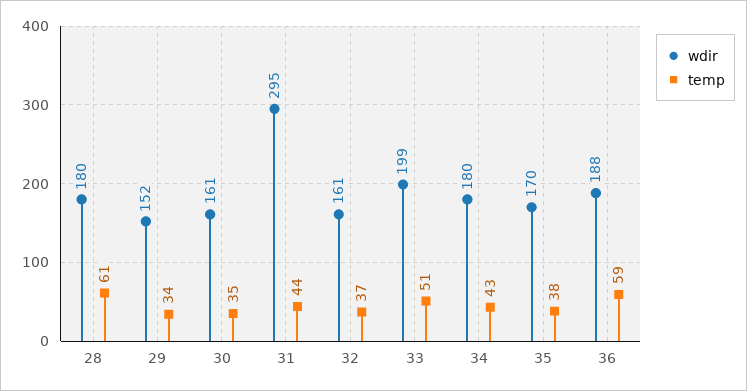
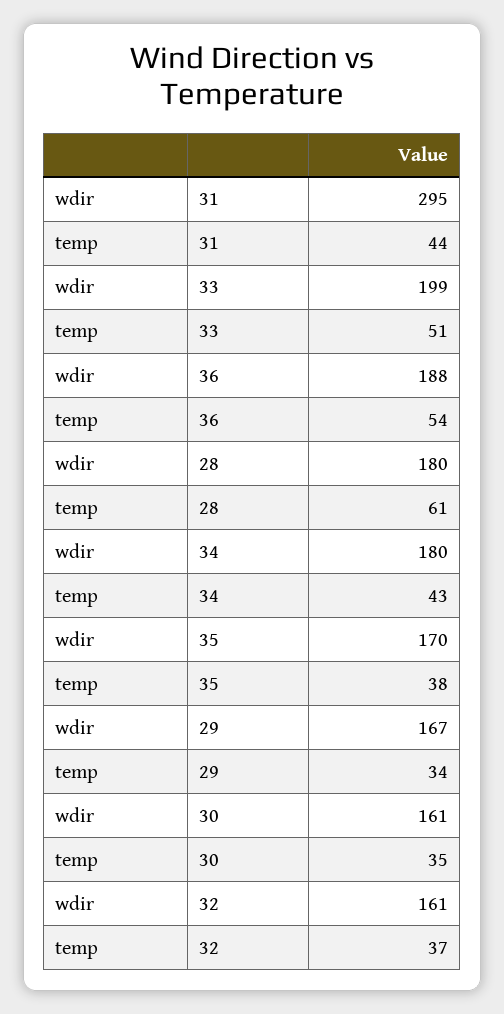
wdir, 29: 152 -> 167
temp, 36: 59 -> 54

